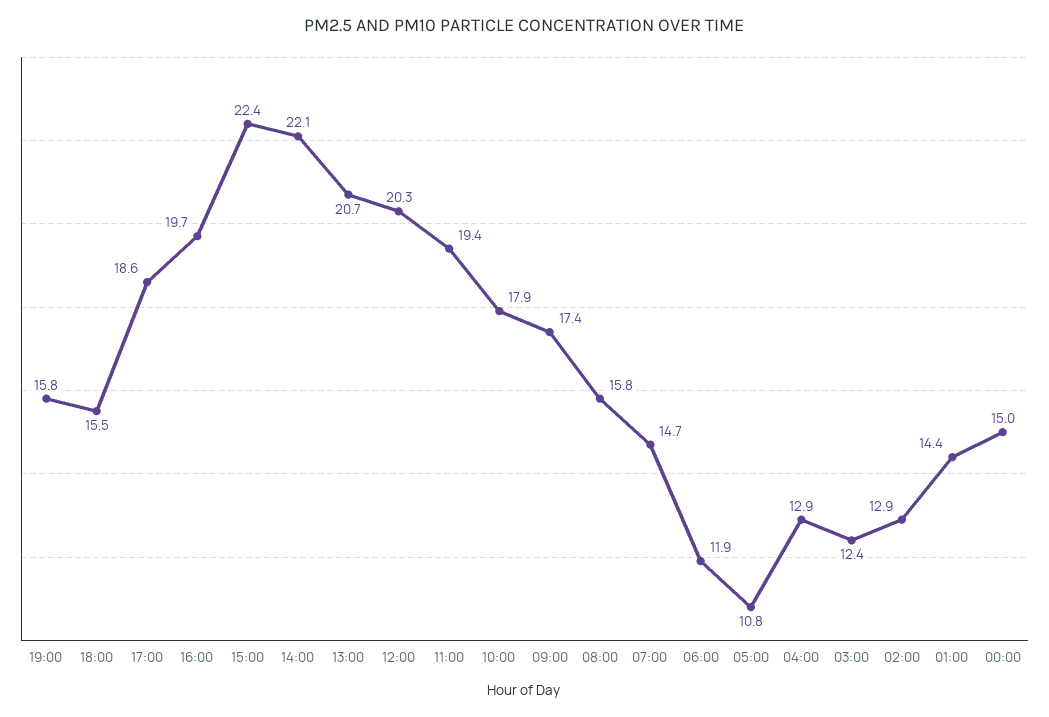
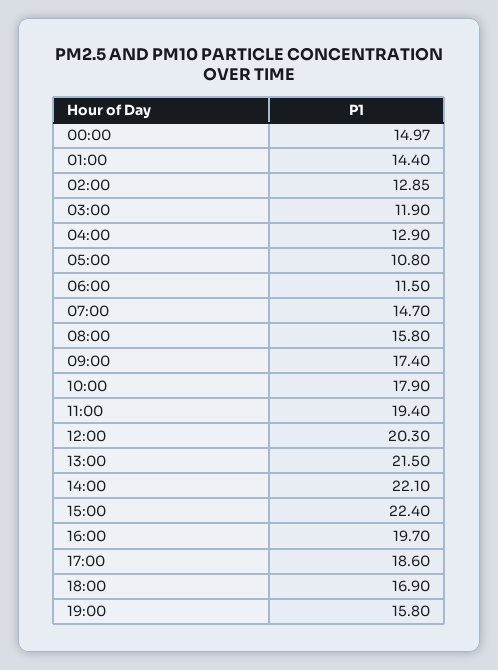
18:00: 15.5 -> 16.9
13:00: 20.7 -> 21.5
06:00: 11.9 -> 11.5
03:00: 12.4 -> 11.9

